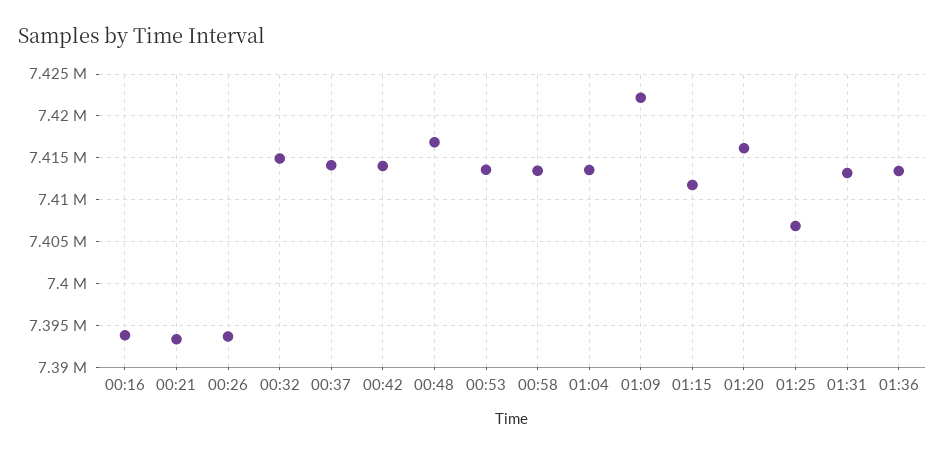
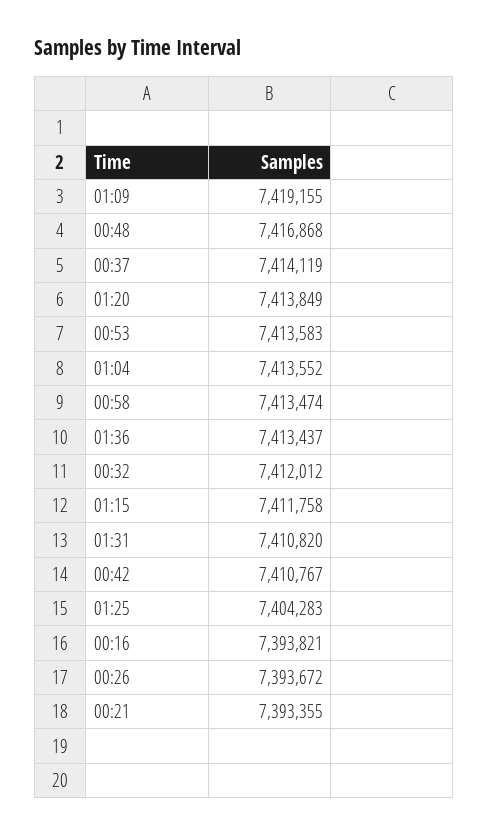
00:32: 7415000 -> 7412012
00:42: 7414000 -> 7410767
01:09: 7422000 -> 7419155
01:20: 7416000 -> 7413849
01:25: 7407000 -> 7404283
01:31: 7413000 -> 7410820

